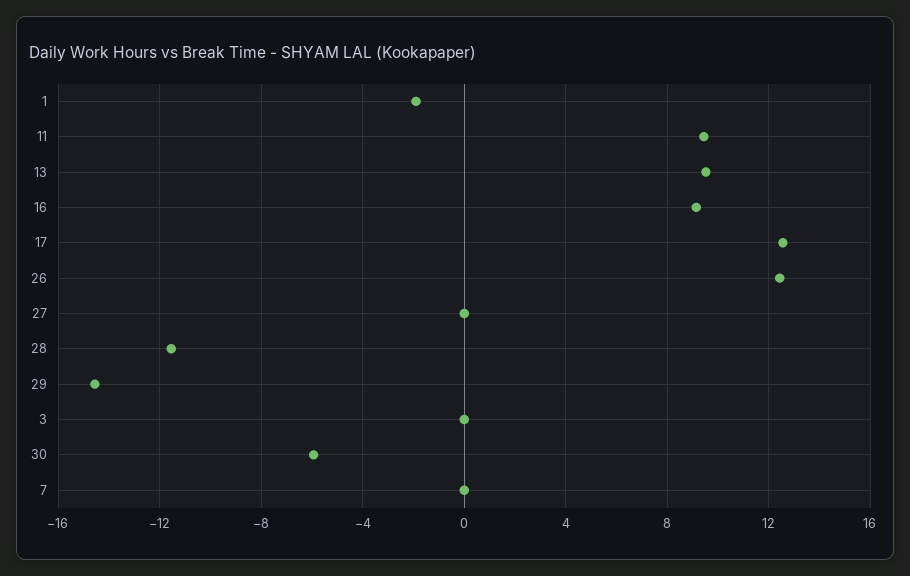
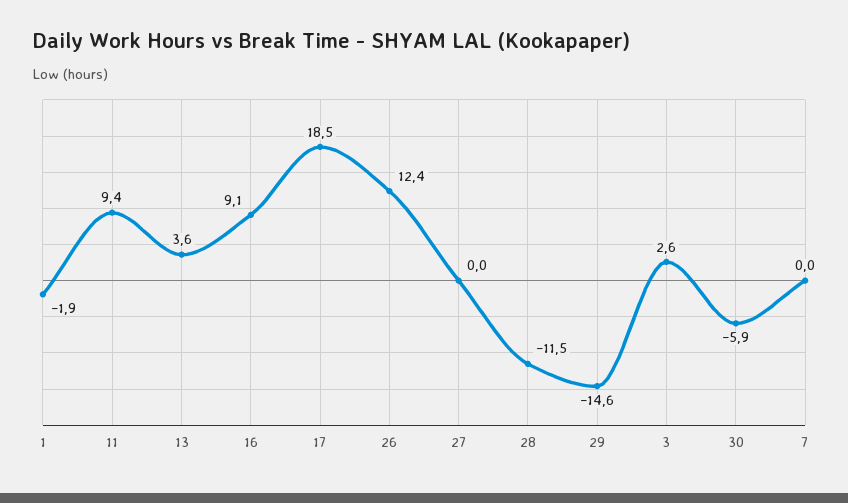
13: 9.5 -> 3.6
17: 12.5 -> 18.5
3: 0 -> 2.6

